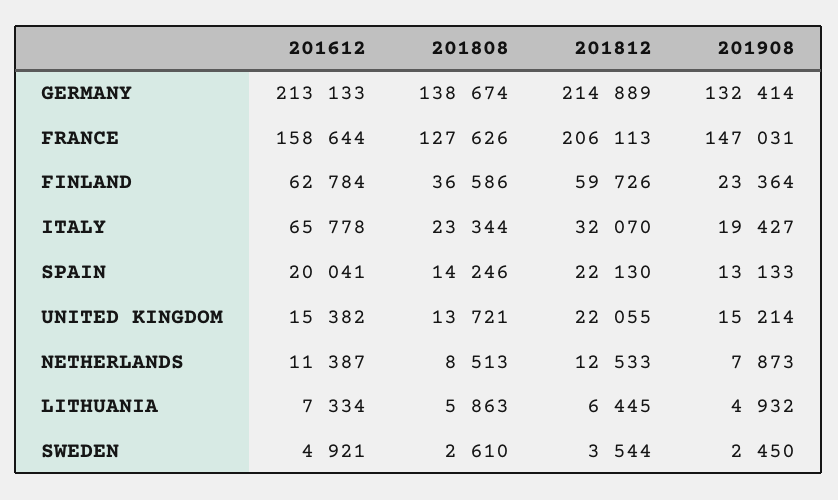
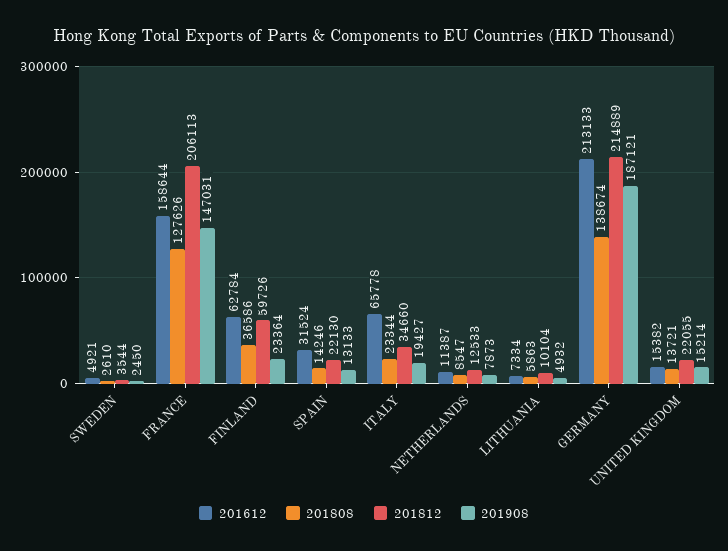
201908, GERMANY: 132414 -> 187121
201812, ITALY: 32070 -> 34660
201612, SPAIN: 20041 -> 31524
201808, NETHERLANDS: 8513 -> 8547
201812, LITHUANIA: 6445 -> 10104

